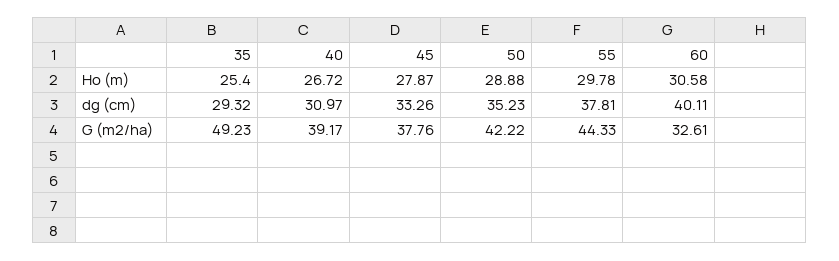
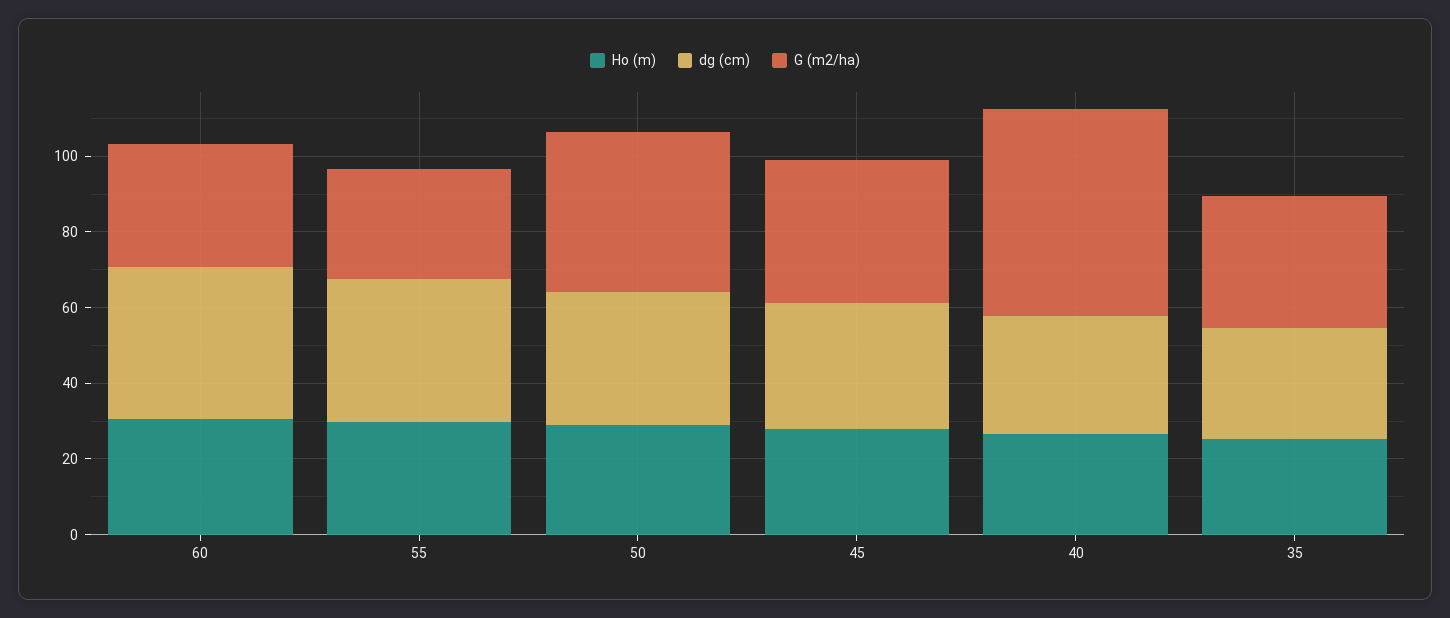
G (m2/ha), 35: 49.23 -> 35
G (m2/ha), 40: 39.17 -> 55
G (m2/ha), 55: 44.33 -> 30

